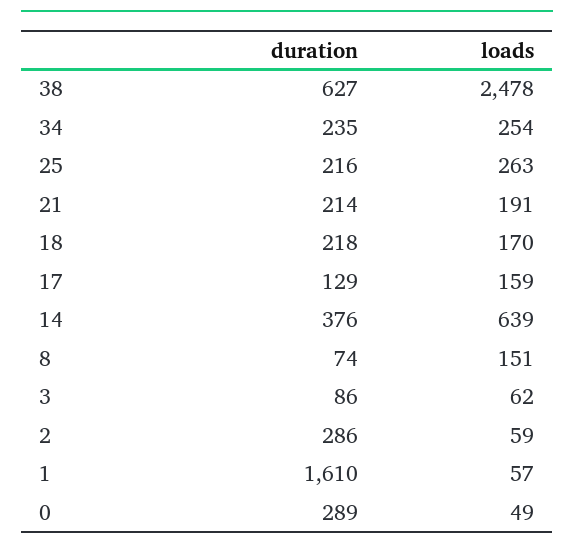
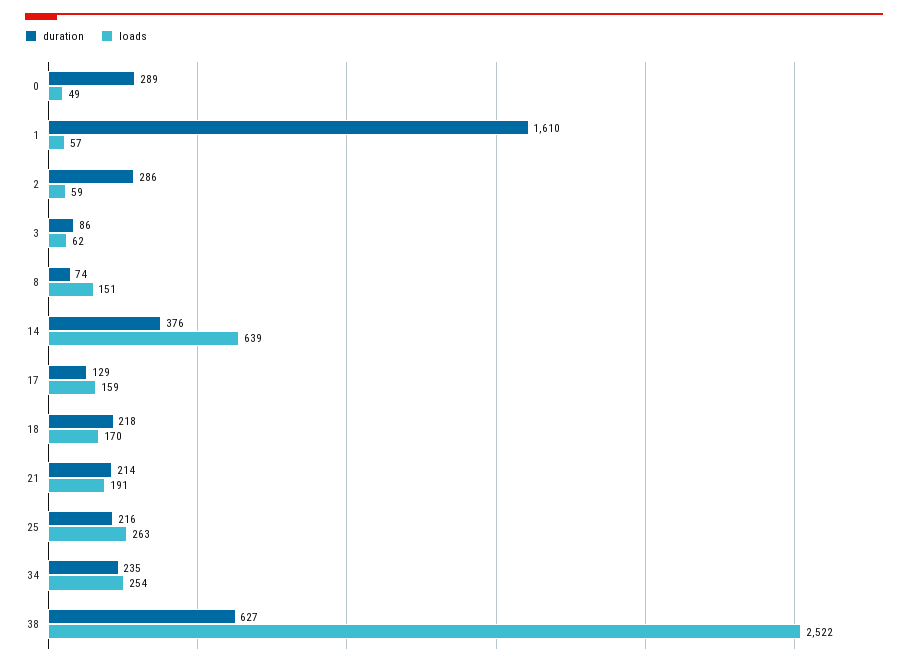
loads, 38: 2478 -> 2522

